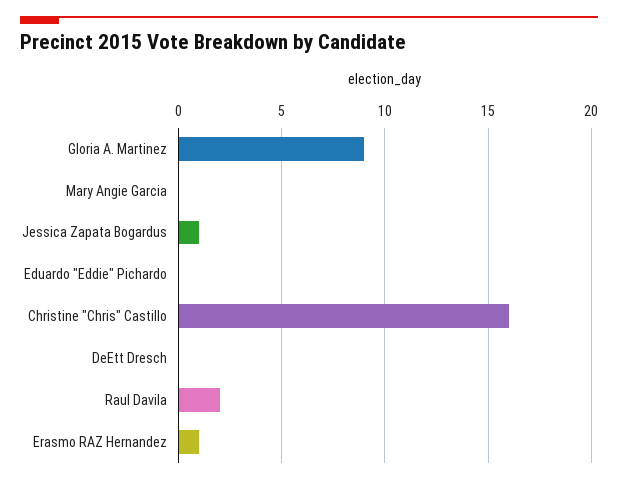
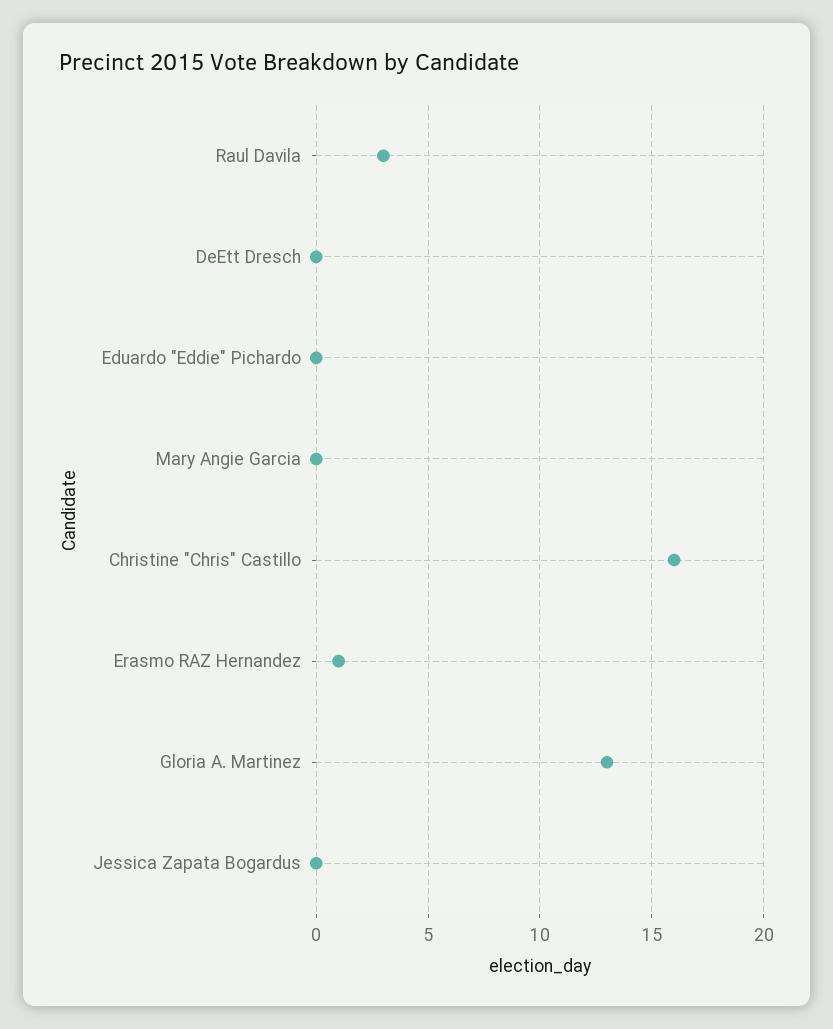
Gloria A. Martinez: 9 -> 13
Jessica Zapata Bogardus: 1 -> 0
Raul Davila: 2 -> 3

